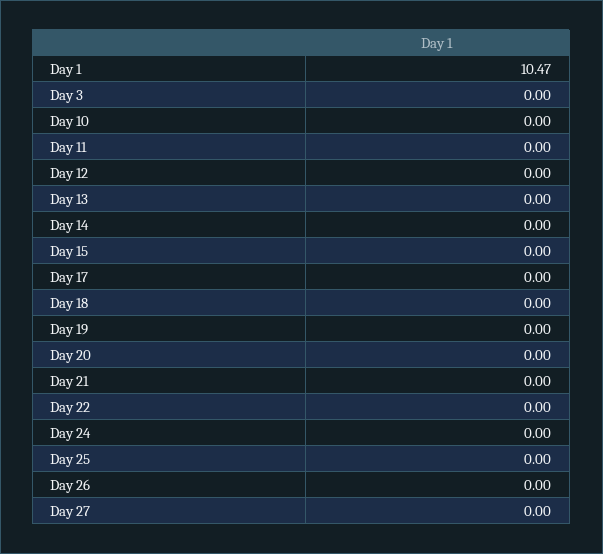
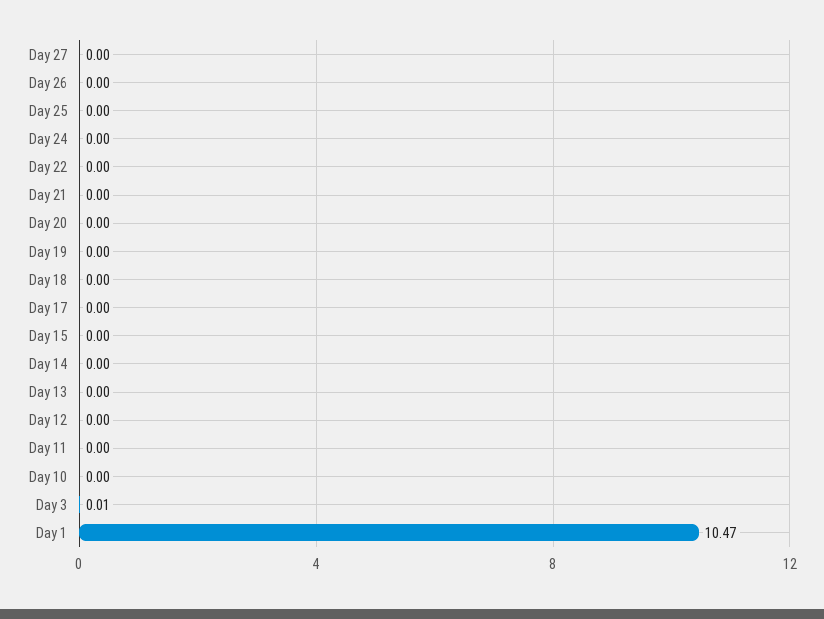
Day 3: 0 -> 0.01

